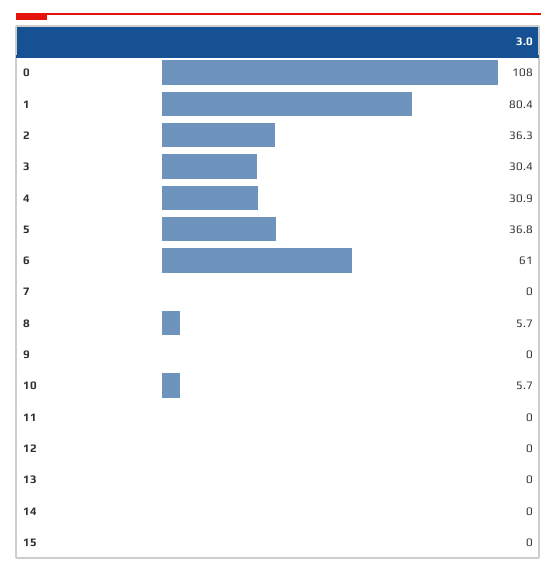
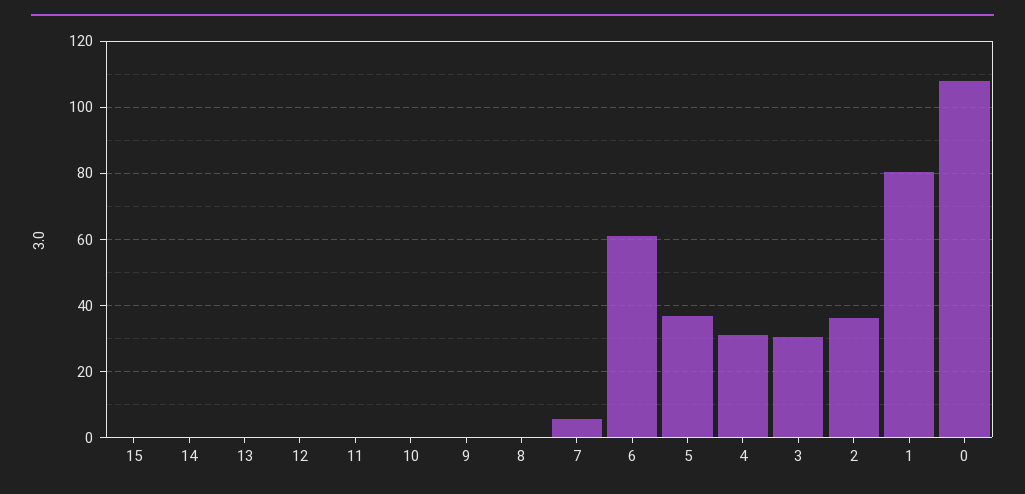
7: 0 -> 6
8: 5.7 -> 0
10: 5.7 -> 0

